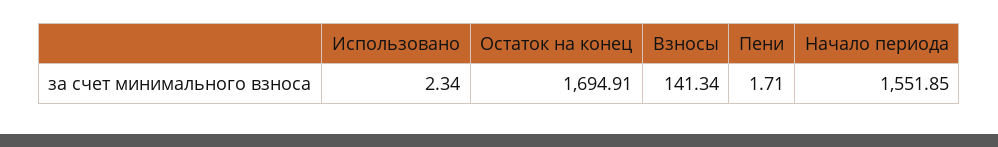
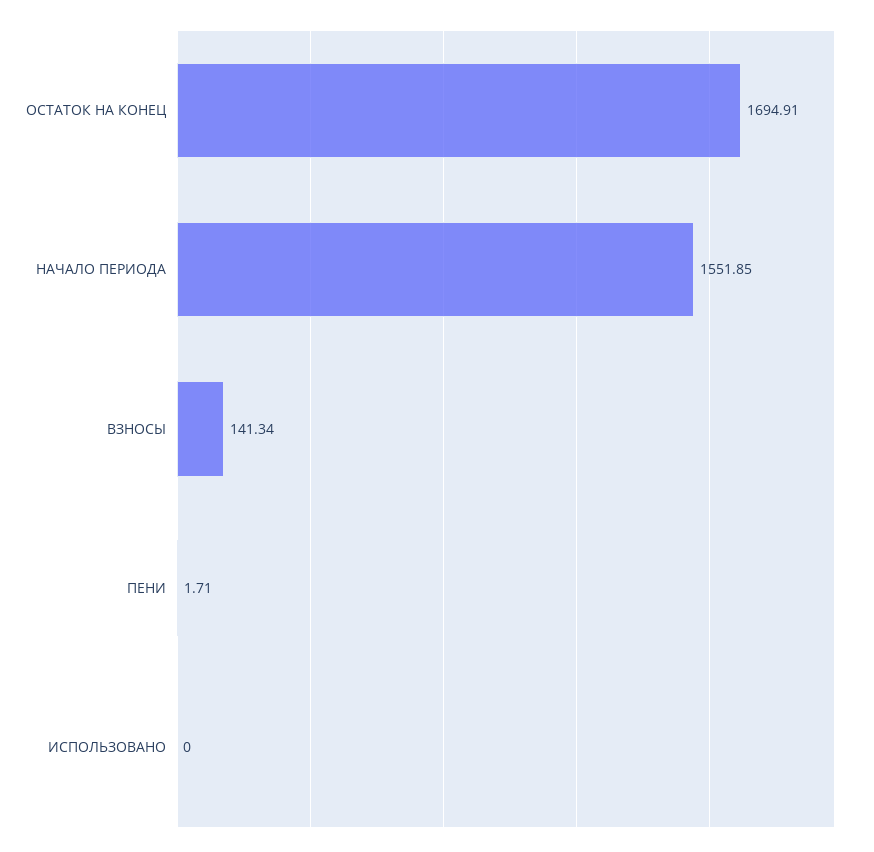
Использовано: 2.34 -> 0

